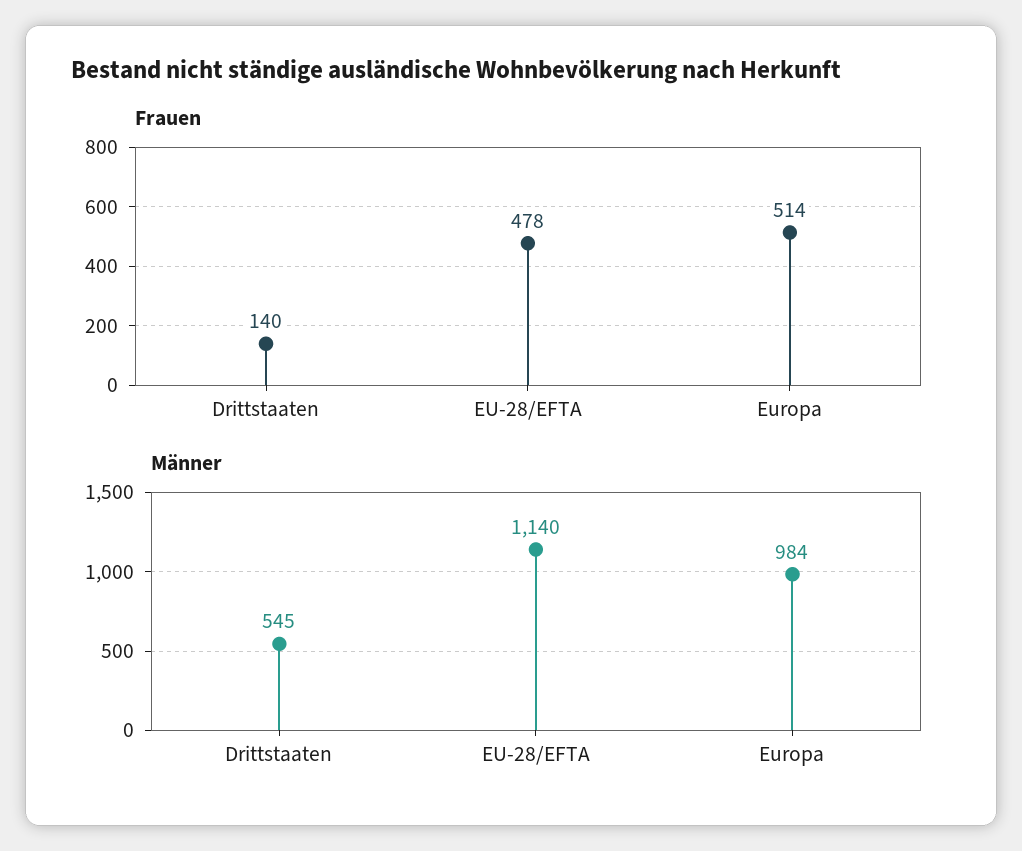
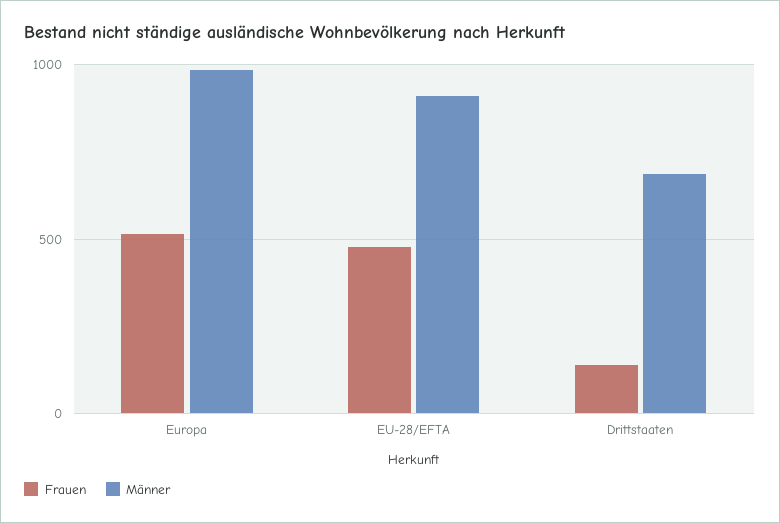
Männer, Drittstaaten: 545 -> 700
Männer, EU-28/EFTA: 1140 -> 900

